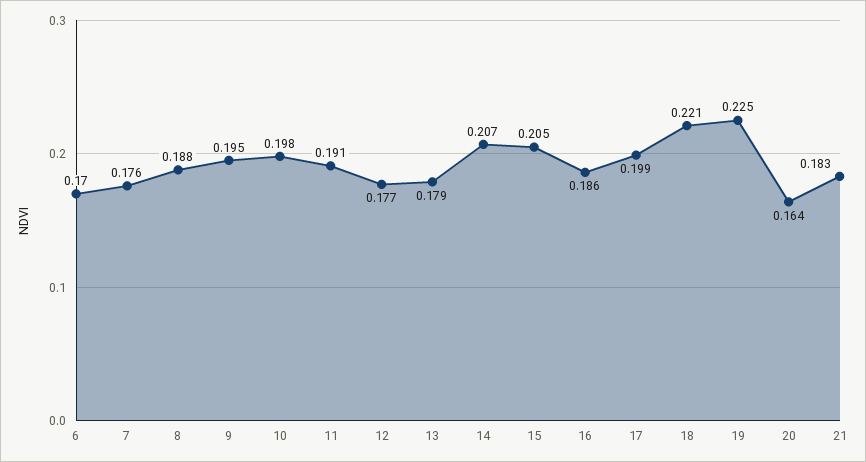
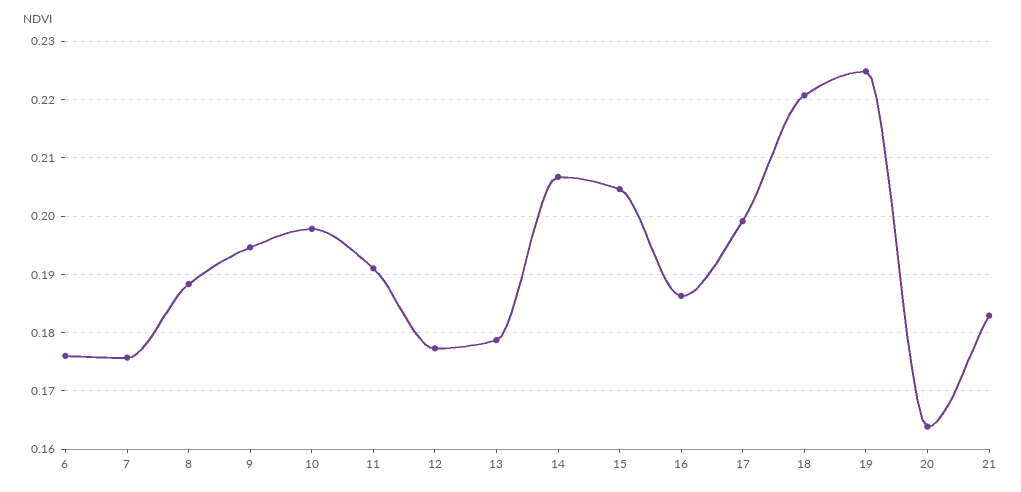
6: 0.17 -> 0.176

